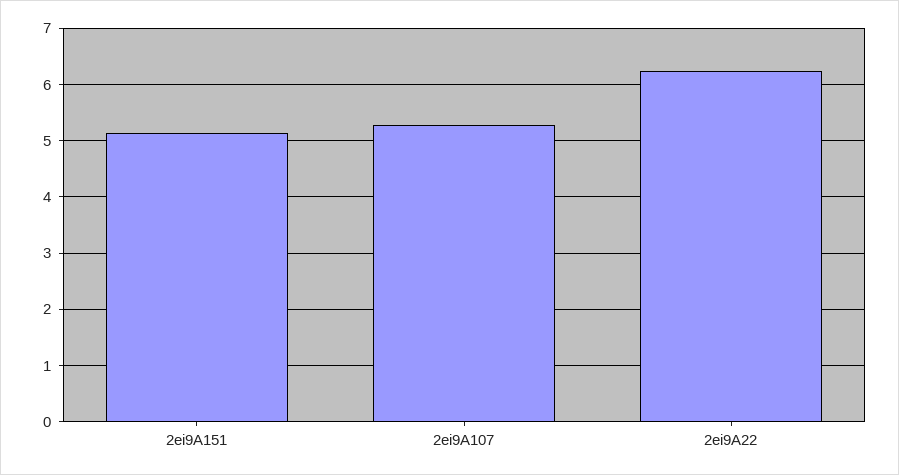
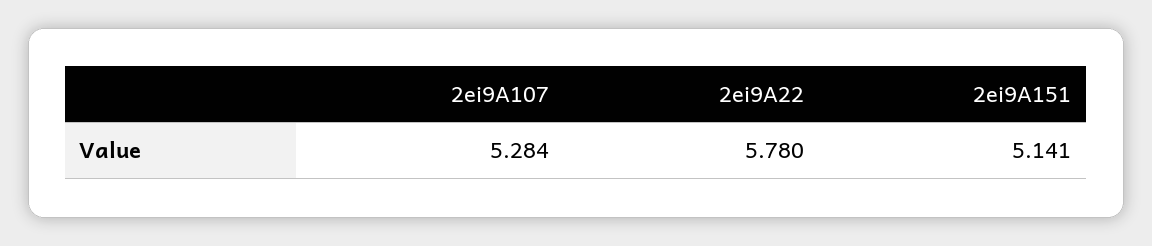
2ei9A22: 6.2 -> 5.78

